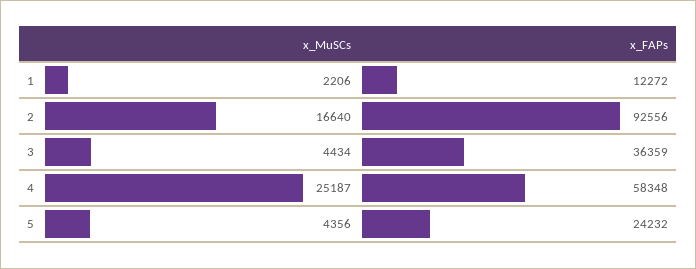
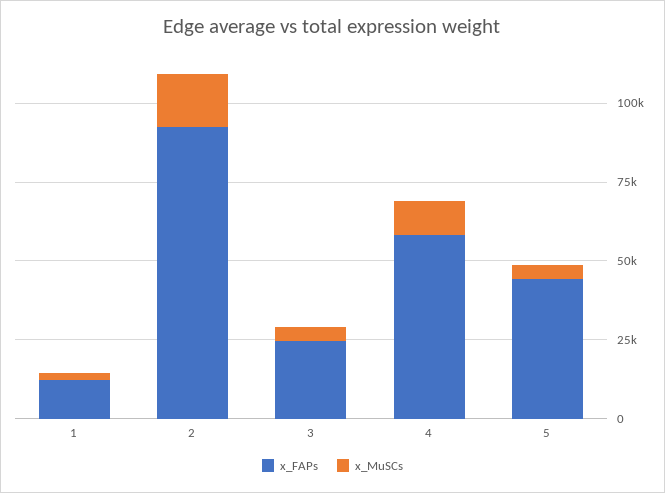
x_FAPs, 3: 36359 -> 25000
x_MuSCs, 4: 25187 -> 10000
x_FAPs, 5: 24232 -> 45000

